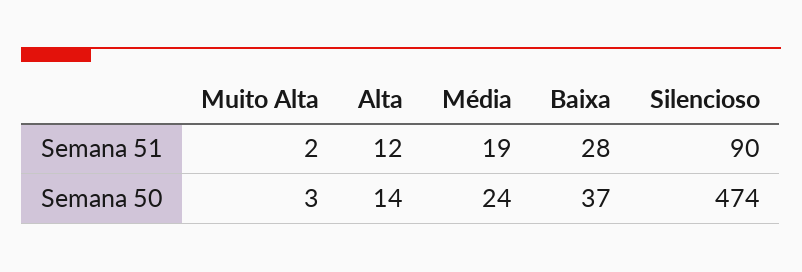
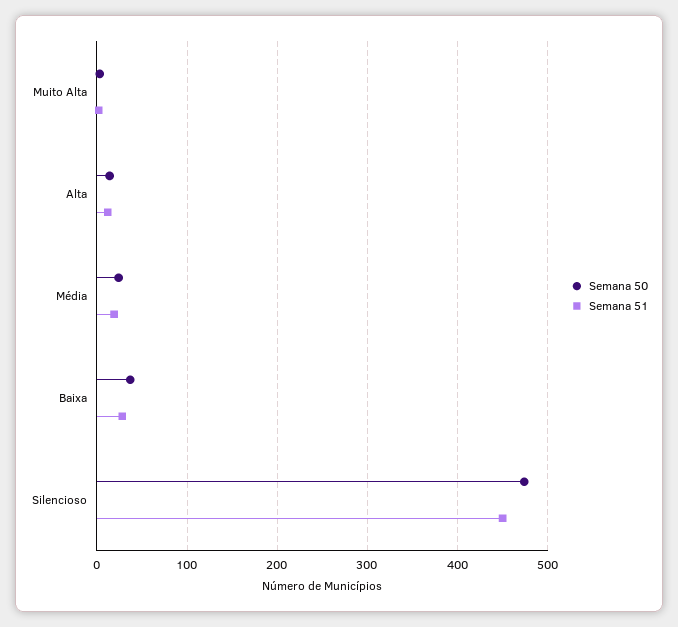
Semana 51, Silencioso: 90 -> 450

